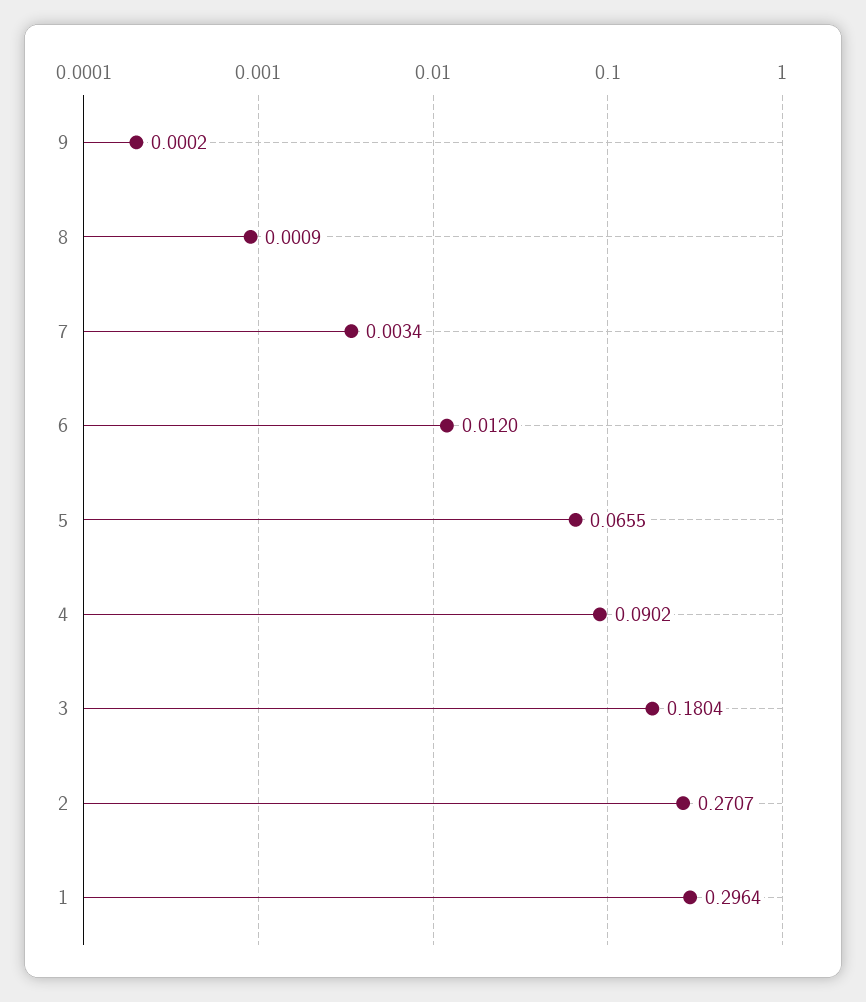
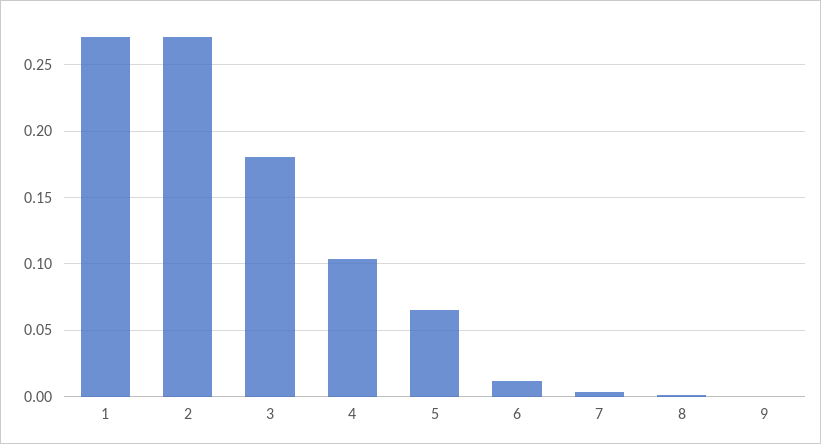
4: 0.0902 -> 0.105
1: 0.2964 -> 0.27

